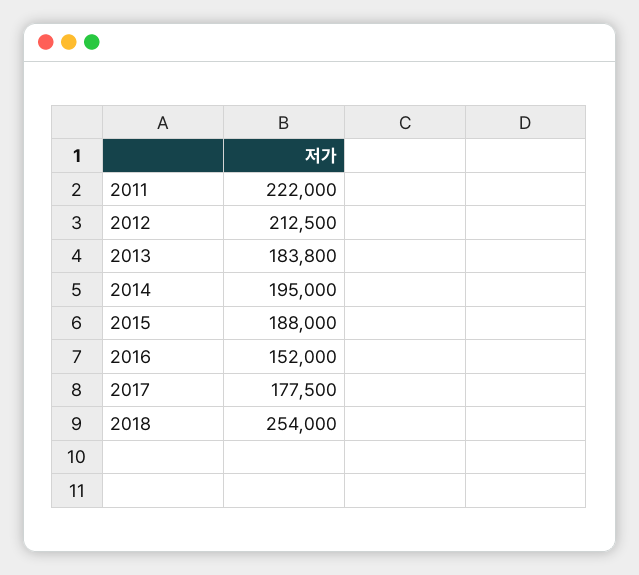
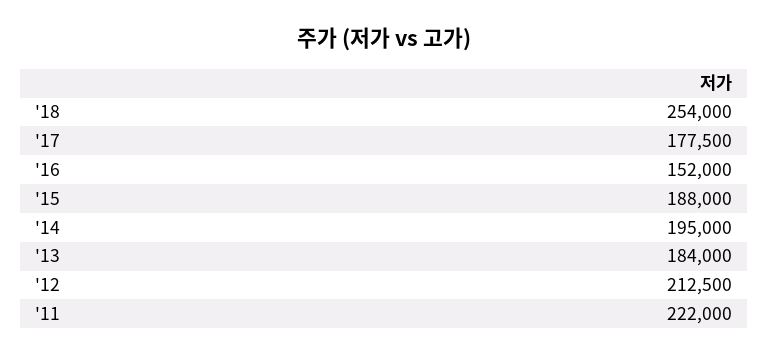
2013: 183800 -> 184000

